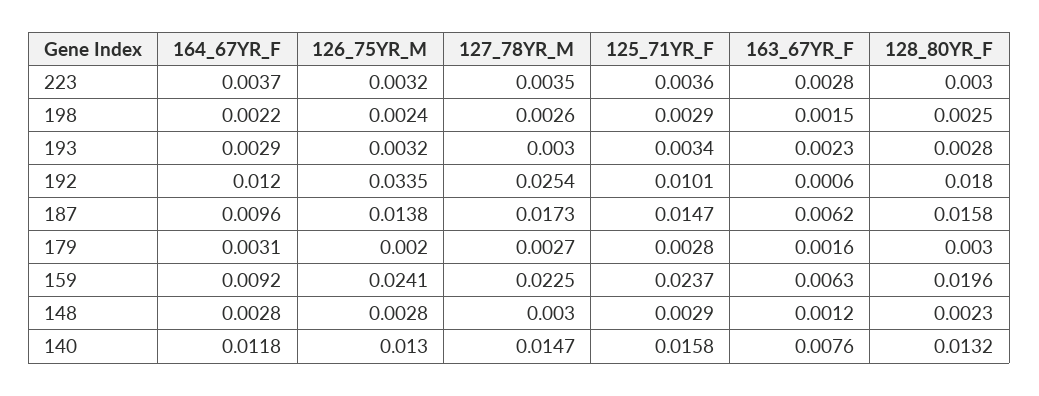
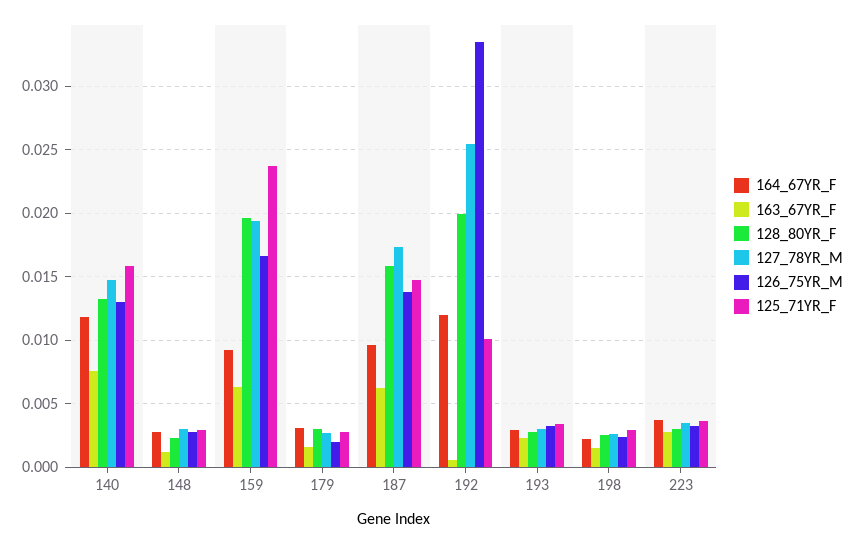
128_80YR_F, 192: 0.018 -> 0.02
126_75YR_M, 159: 0.0241 -> 0.0165
127_78YR_M, 159: 0.0225 -> 0.0195

